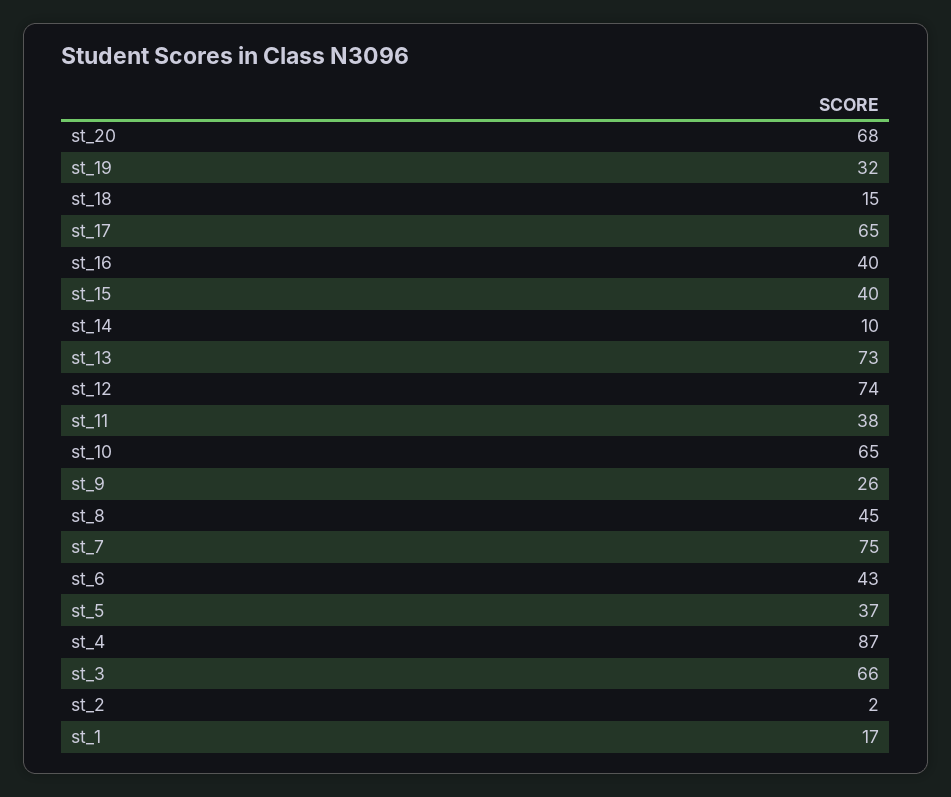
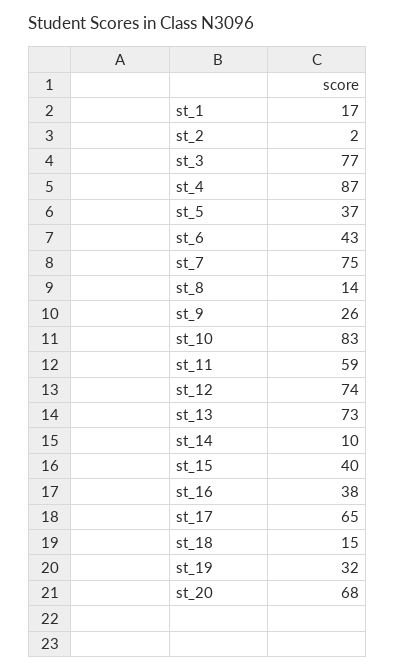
st_16: 40 -> 38
st_11: 38 -> 59
st_10: 65 -> 83
st_8: 45 -> 14
st_3: 66 -> 77

